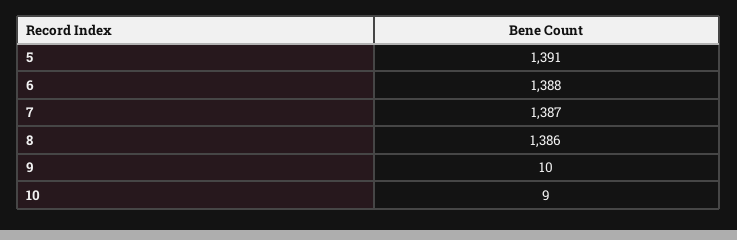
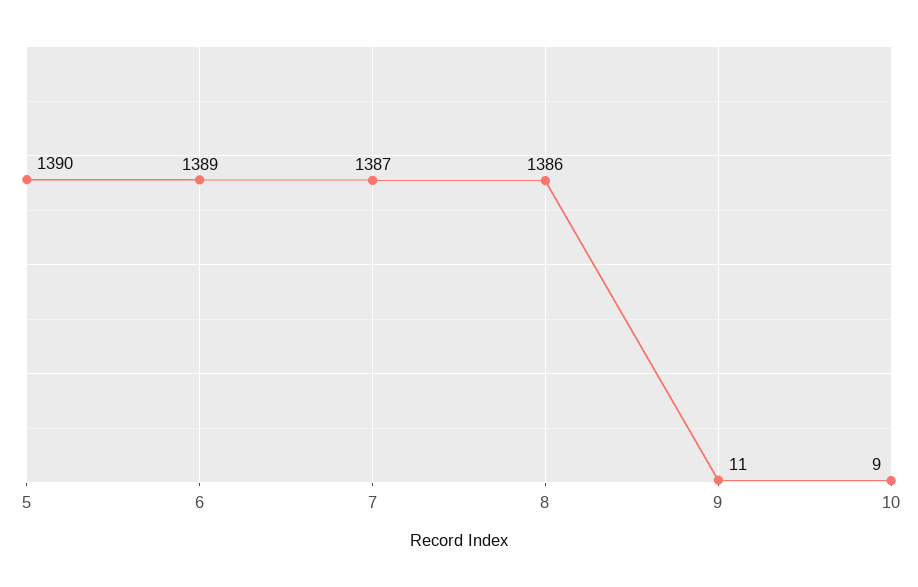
5: 1391 -> 1390
6: 1388 -> 1389
9: 10 -> 11

